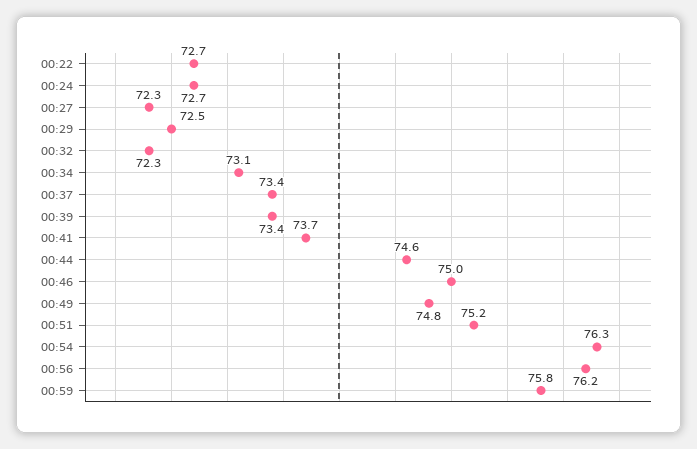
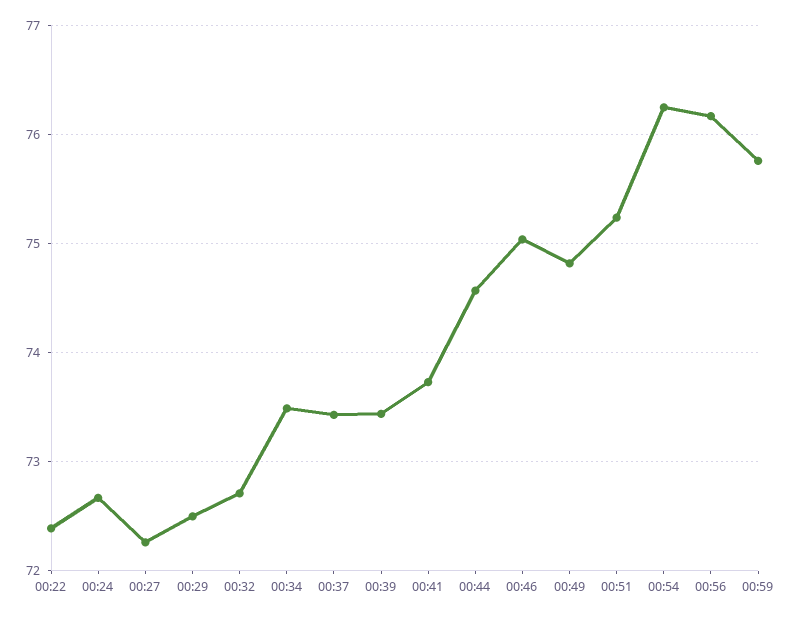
00:22: 72.7 -> 72.4
00:32: 72.3 -> 72.7
00:34: 73.1 -> 73.5

